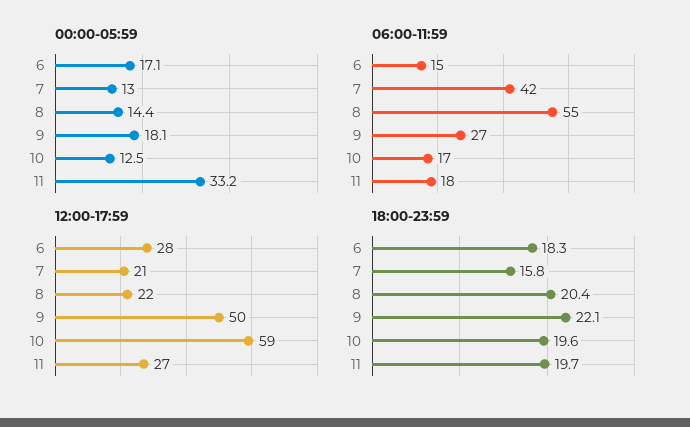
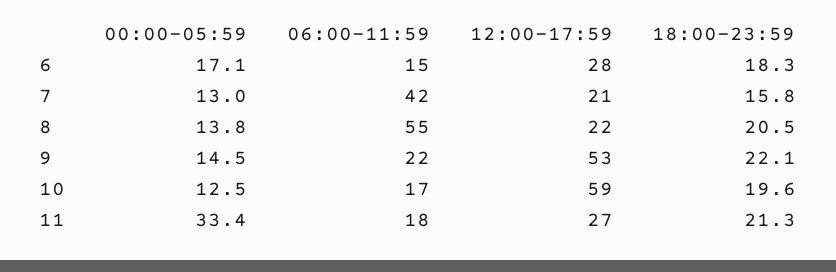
00:00-05:59, 8: 14.4 -> 13.8
00:00-05:59, 9: 18.1 -> 14.5
00:00-05:59, 11: 33.2 -> 33.4
06:00-11:59, 9: 27 -> 22
12:00-17:59, 9: 50 -> 53
18:00-23:59, 8: 20.4 -> 20.5
18:00-23:59, 11: 19.7 -> 21.3

